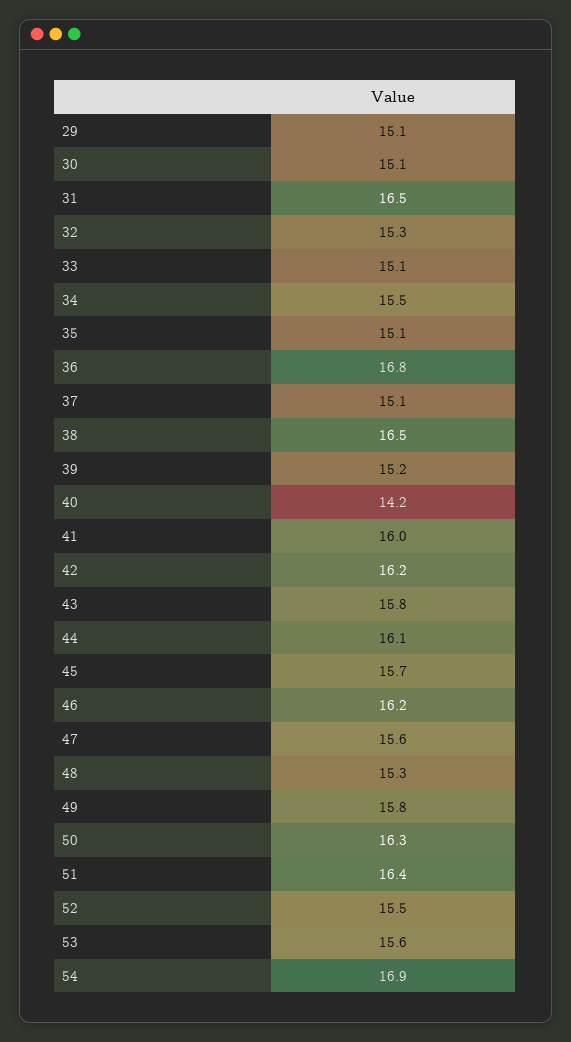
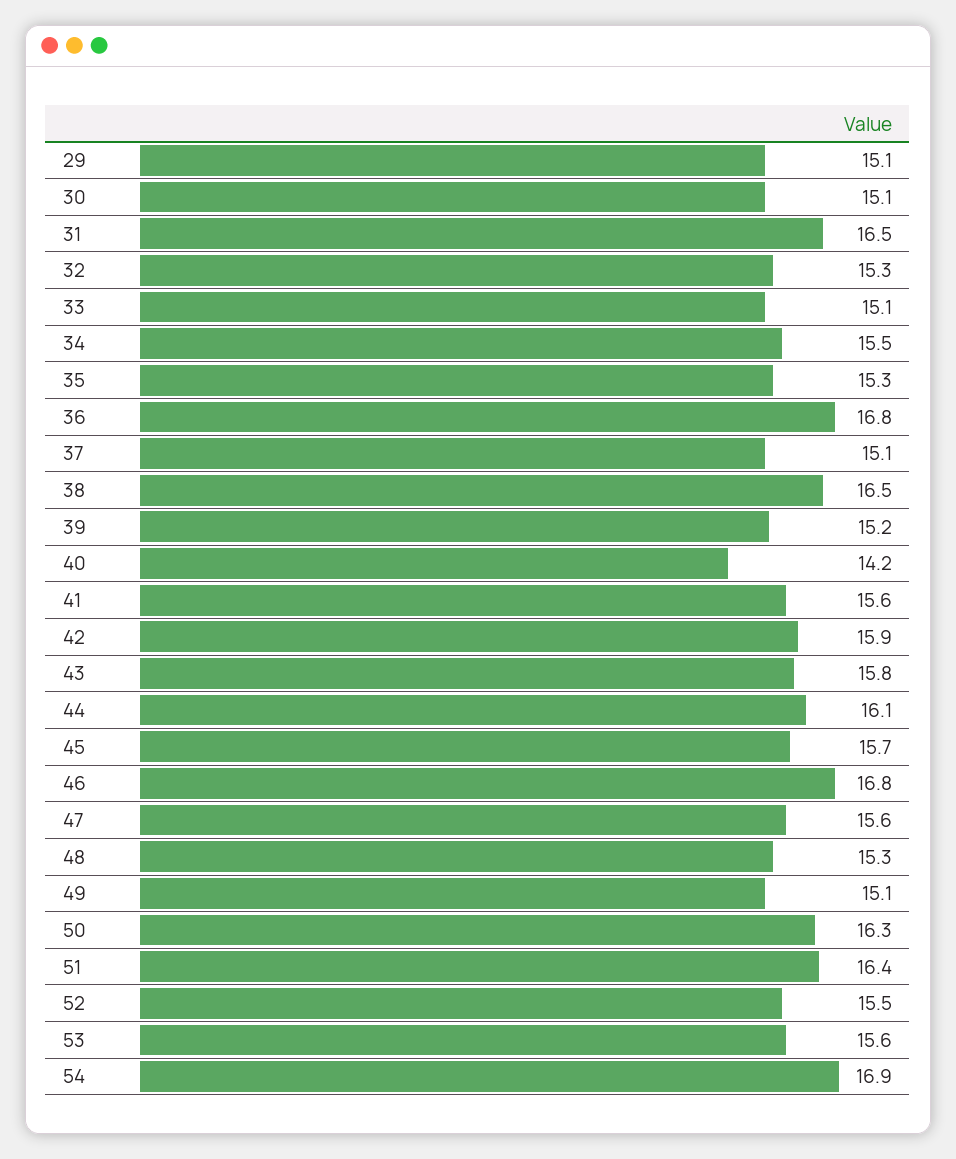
35: 15.1 -> 15.3
41: 16 -> 15.6
42: 16.2 -> 15.9
46: 16.2 -> 16.8
49: 15.8 -> 15.1

